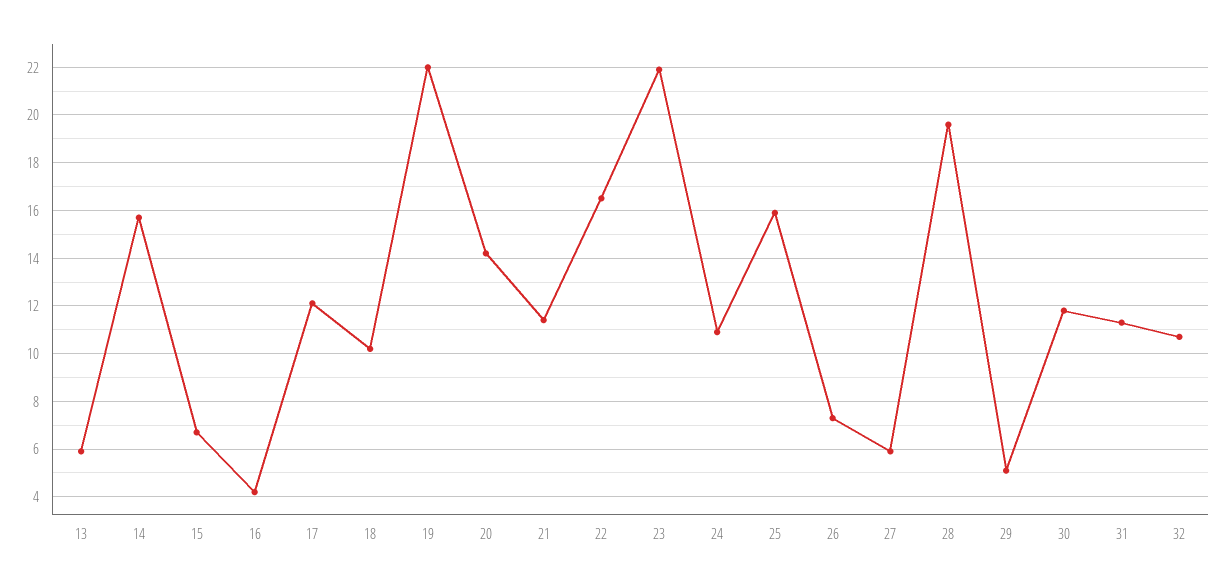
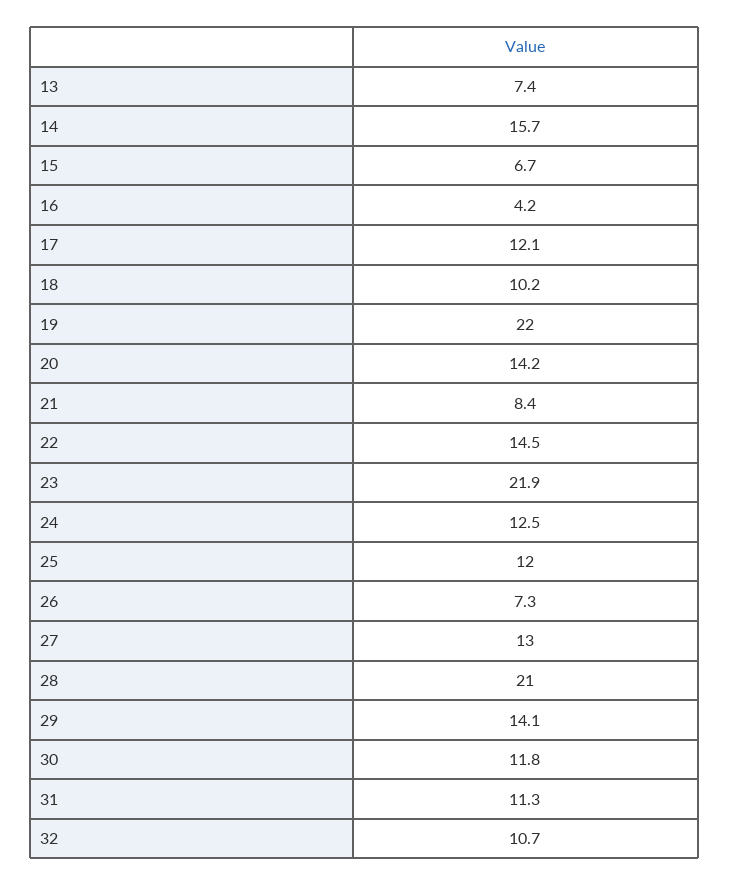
13: 6 -> 7.4
21: 11.5 -> 8.4
22: 16.5 -> 14.5
24: 11 -> 12.5
25: 16 -> 12
27: 6 -> 13
28: 19.5 -> 21
29: 5 -> 14.1

